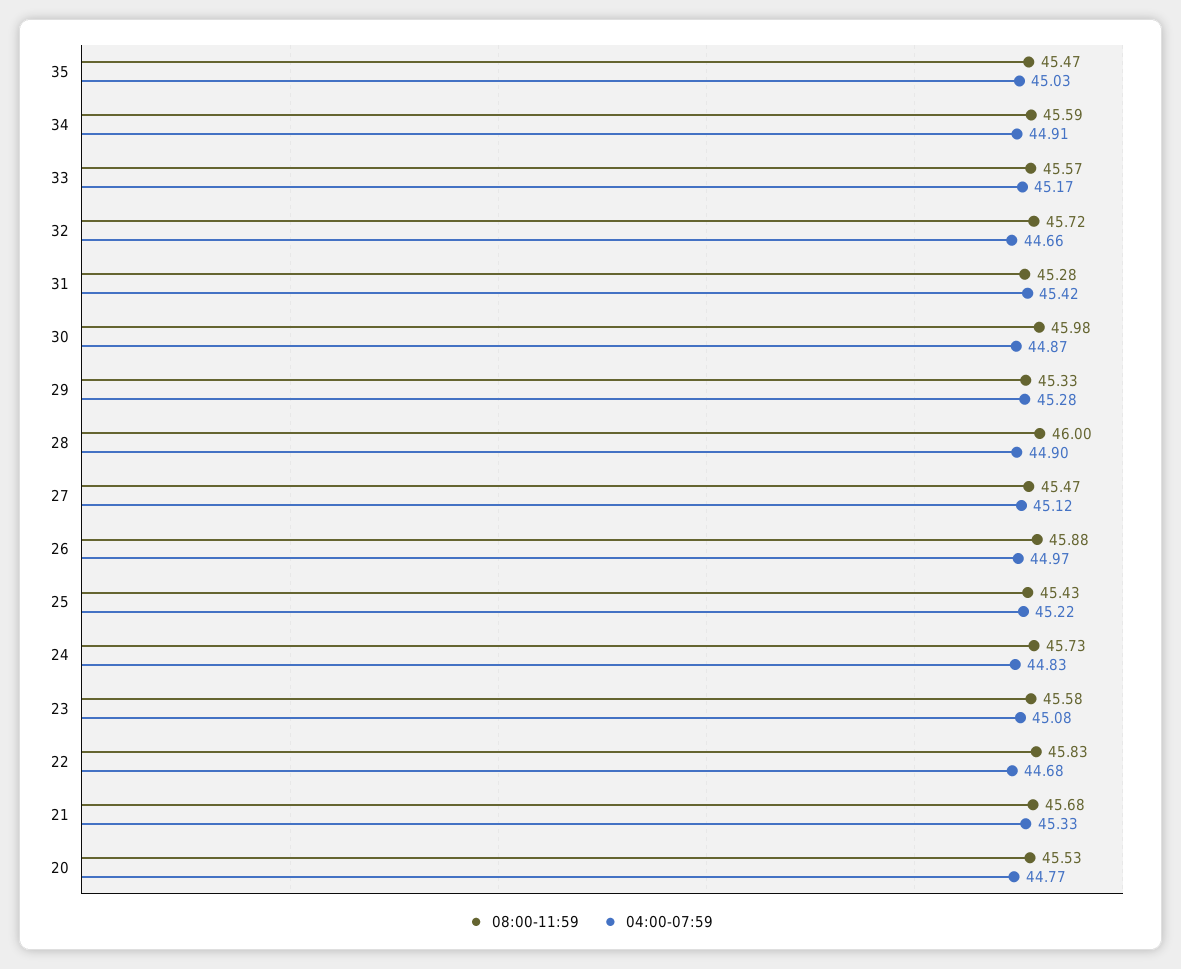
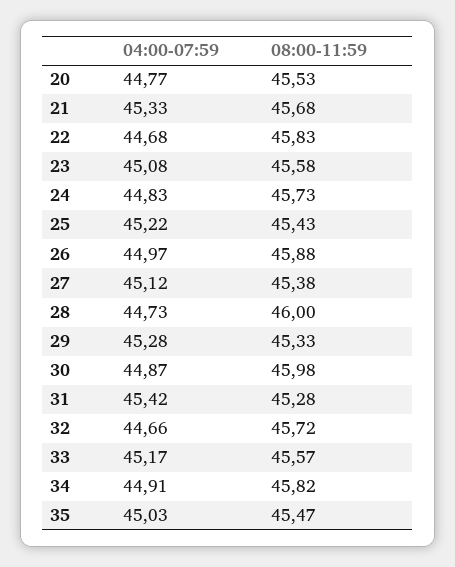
08:00-11:59, 34: 45.59 -> 45.82
04:00-07:59, 28: 44.9 -> 44.73
08:00-11:59, 27: 45.47 -> 45.38

